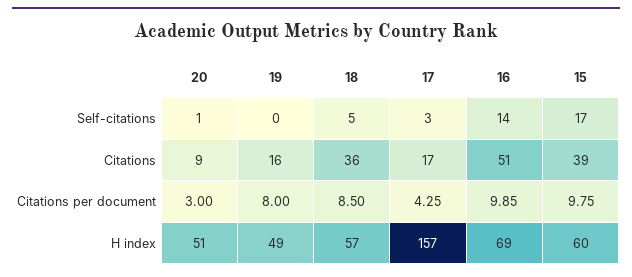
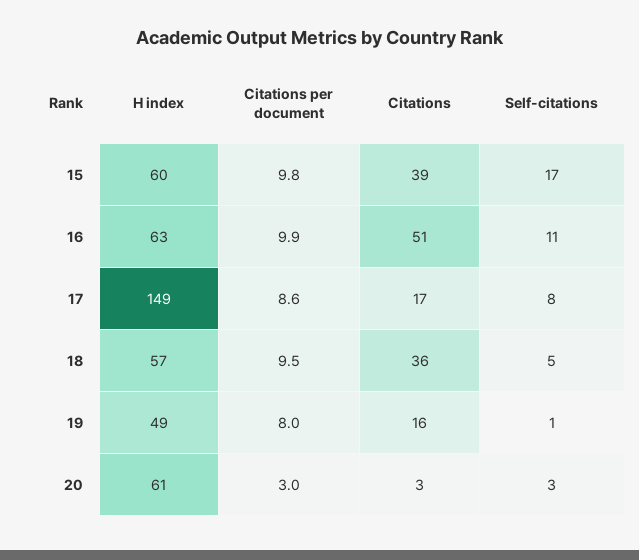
20, Self-citations: 1 -> 3
19, Self-citations: 0 -> 1
17, Self-citations: 3 -> 8
16, Self-citations: 14 -> 11
20, Citations: 9 -> 3
18, Citations per document: 8.5 -> 9.5
17, Citations per document: 4.25 -> 8.6
20, H index: 51 -> 61
17, H index: 157 -> 149
16, H index: 69 -> 63

